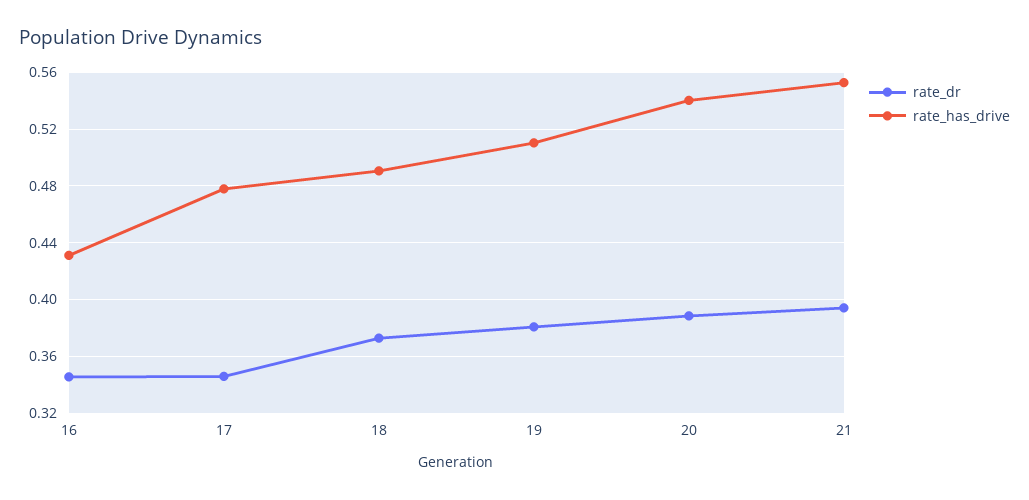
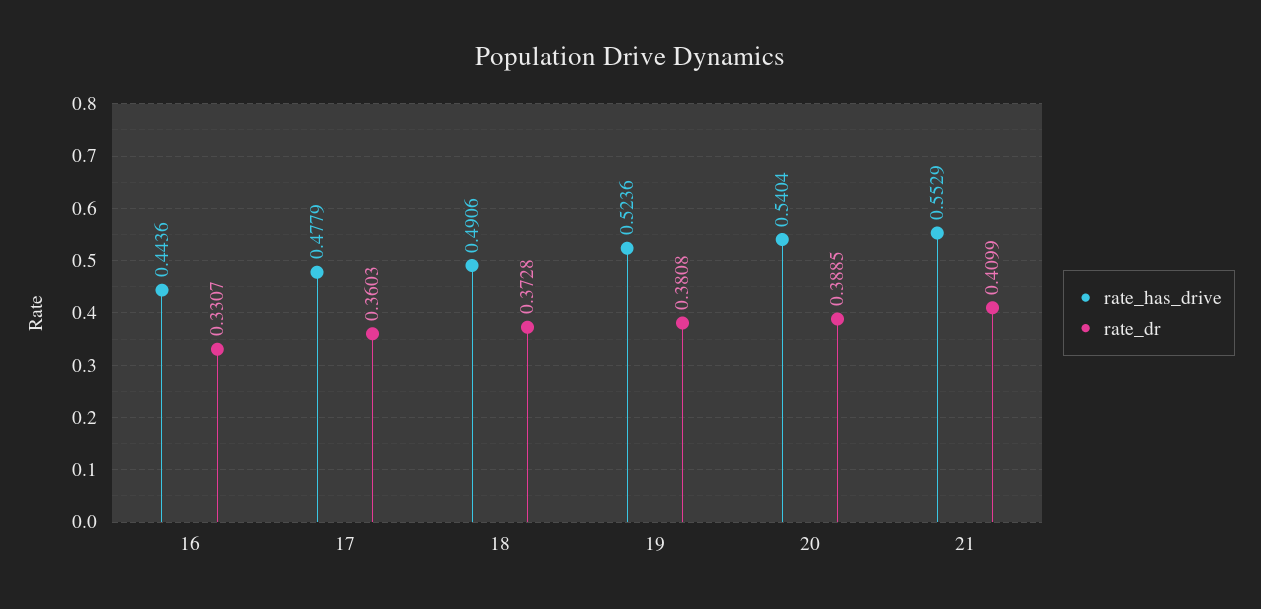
rate_dr, 16: 0.345 -> 0.3307
rate_has_drive, 16: 0.43 -> 0.4436
rate_dr, 17: 0.345 -> 0.3603
rate_has_drive, 19: 0.51 -> 0.5236
rate_dr, 21: 0.395 -> 0.4099

